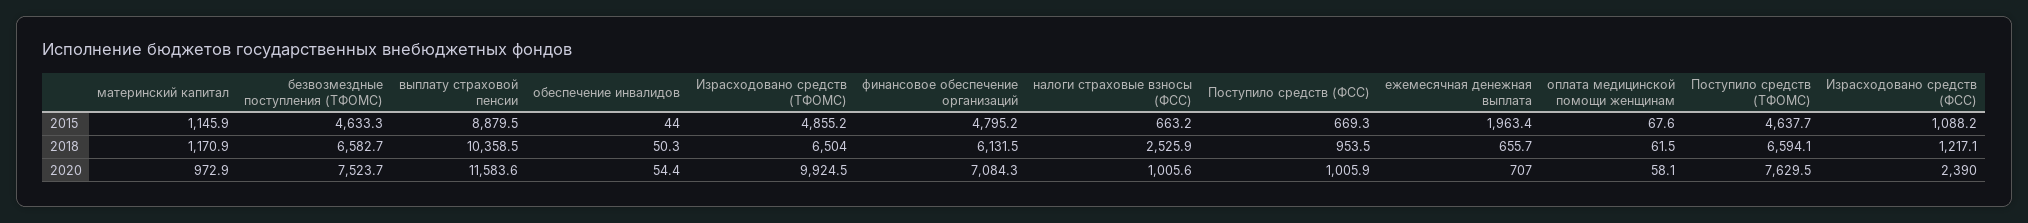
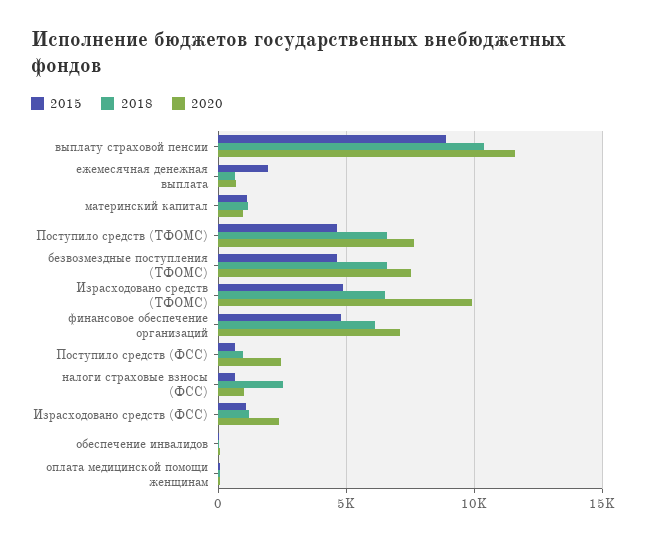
2020, Поступило средств (ФСС): 1005.9 -> 2500

